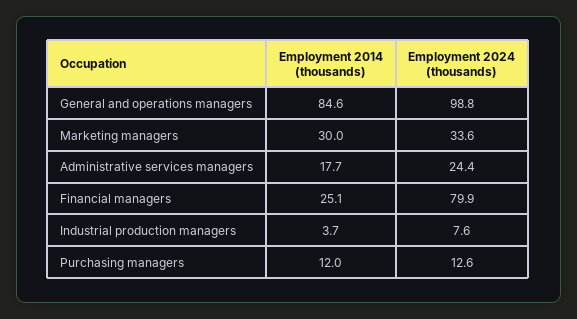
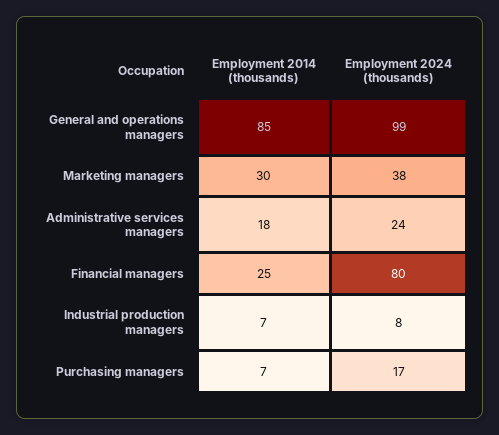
Employment 2024 (thousands), Marketing managers: 33.6 -> 38
Employment 2014 (thousands), Industrial production managers: 3.7 -> 7
Employment 2014 (thousands), Purchasing managers: 12 -> 7
Employment 2024 (thousands), Purchasing managers: 12.6 -> 17

